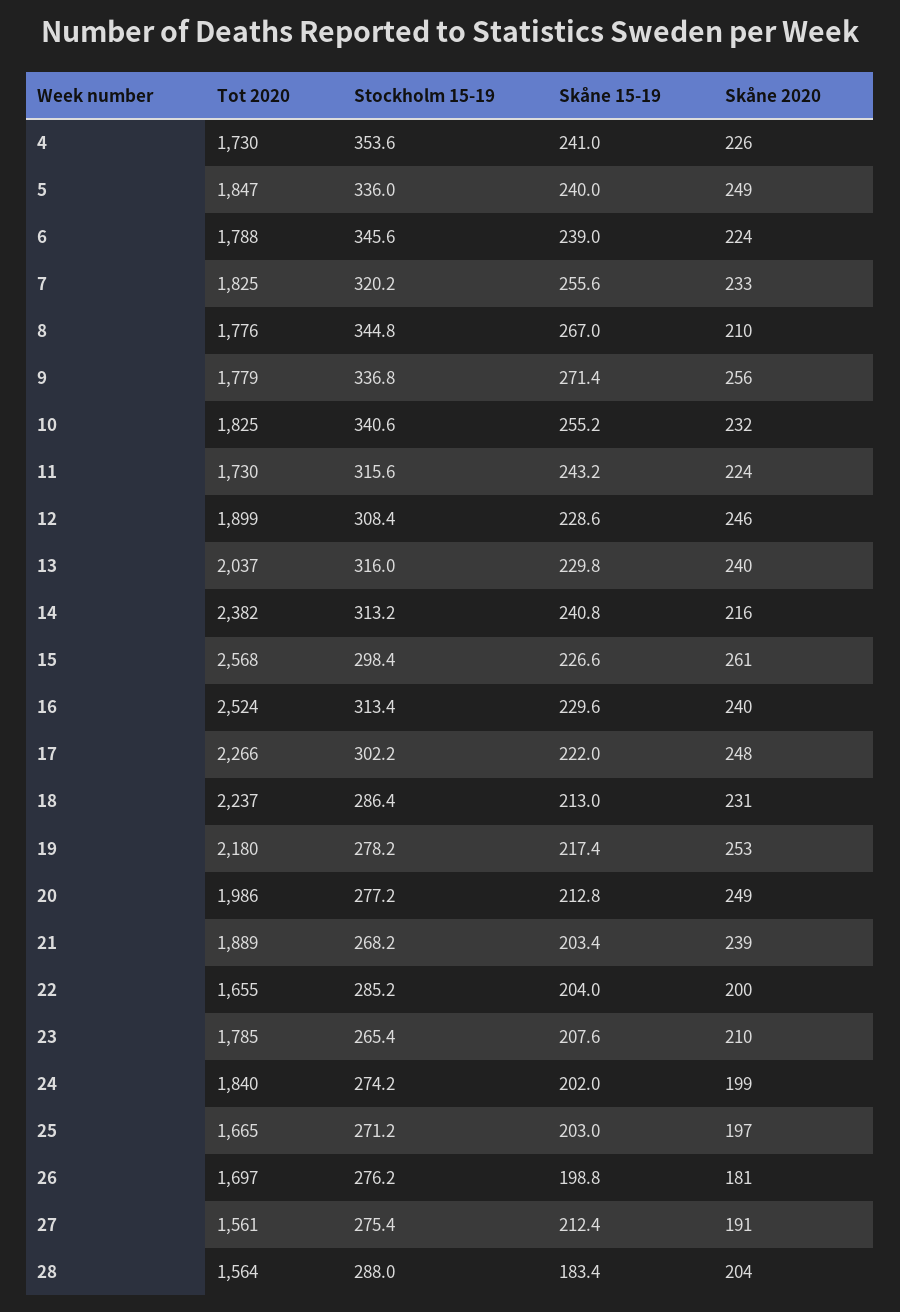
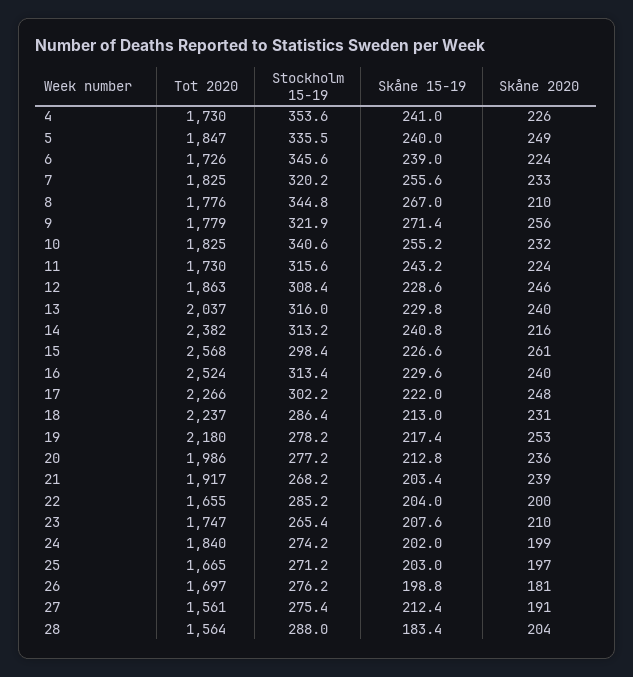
Stockholm 15-19, 5: 336 -> 335.5
Tot 2020, 6: 1788 -> 1726
Stockholm 15-19, 9: 336.8 -> 321.9
Tot 2020, 12: 1899 -> 1863
Skåne 2020, 20: 249 -> 236
Tot 2020, 21: 1889 -> 1917
Tot 2020, 23: 1785 -> 1747

